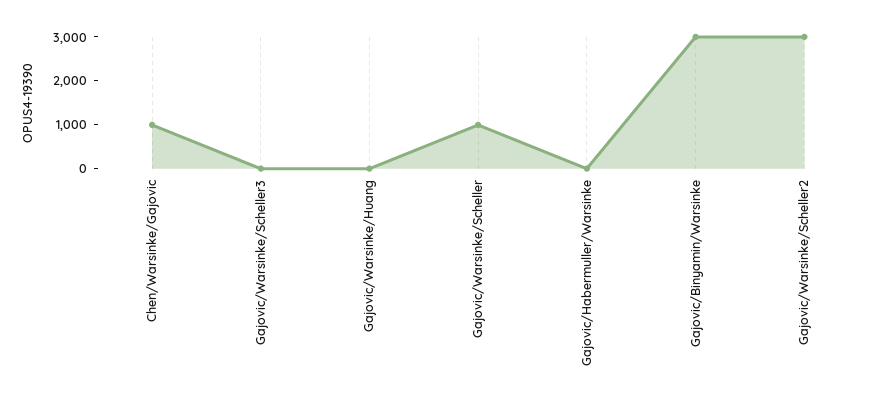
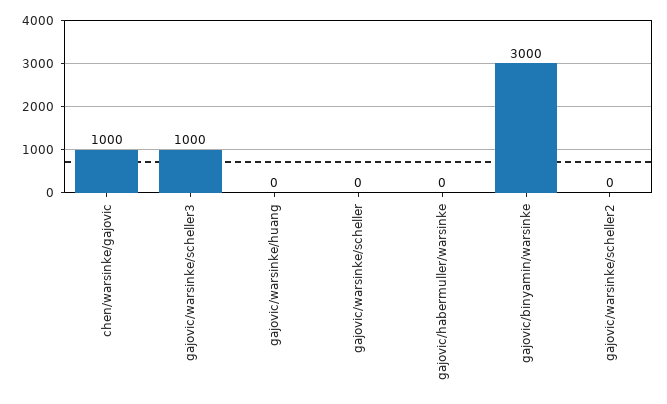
Gajovic/Warsinke/Scheller3: 0 -> 1000
Gajovic/Warsinke/Scheller: 1000 -> 0
Gajovic/Warsinke/Scheller2: 3000 -> 0

